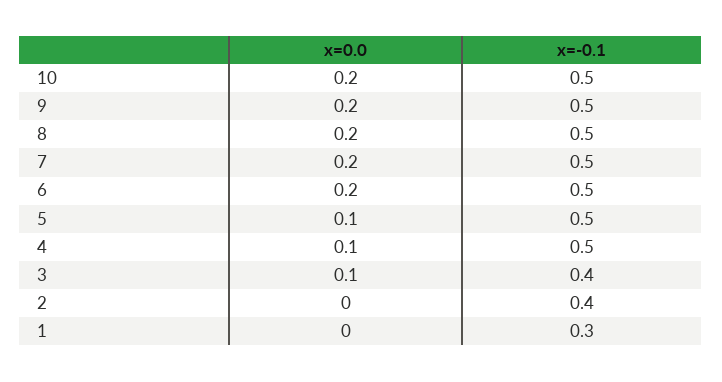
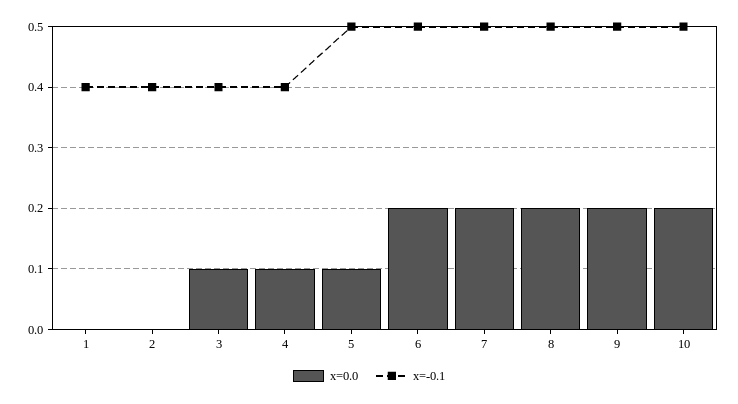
x=-0.1, 4: 0.5 -> 0.4
x=-0.1, 1: 0.3 -> 0.4

